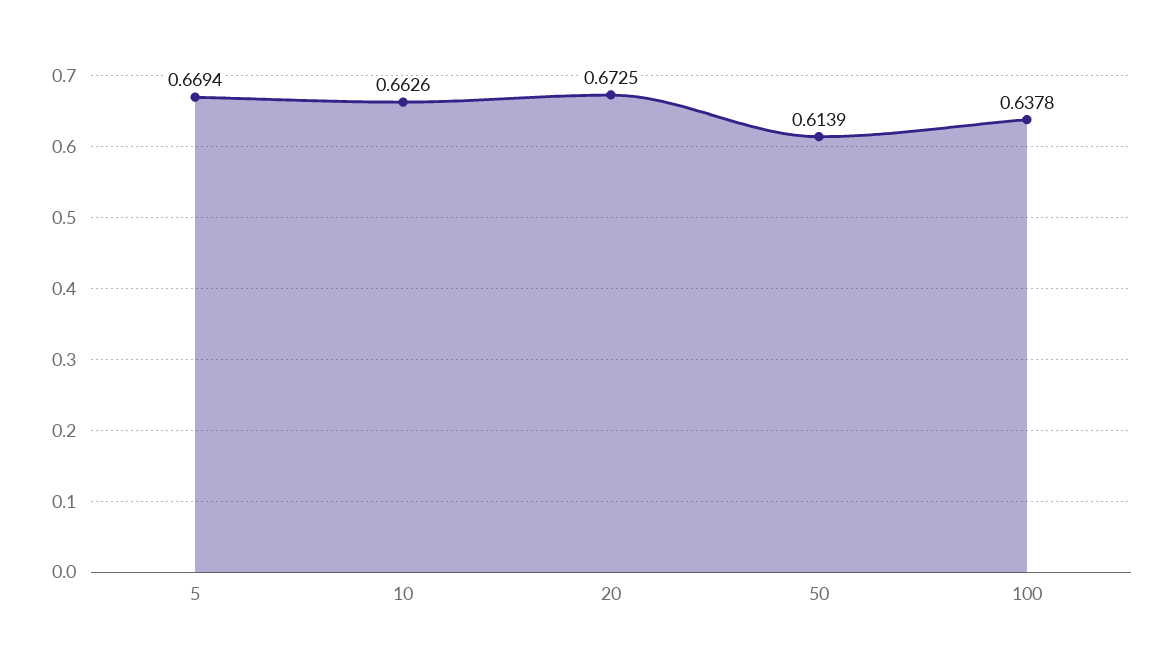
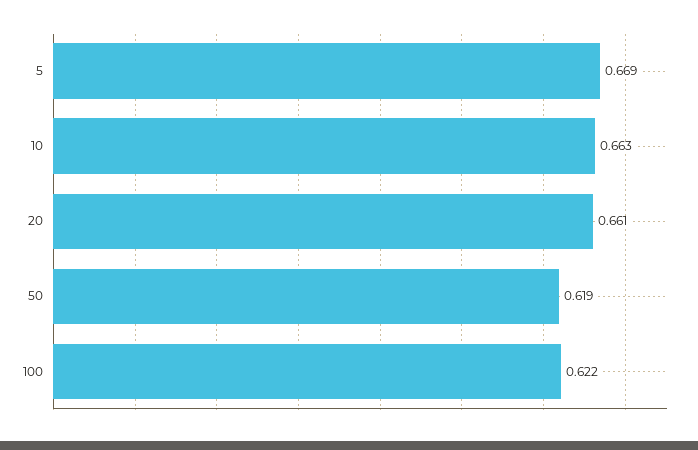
20: 0.6725 -> 0.661
50: 0.6139 -> 0.619
100: 0.6378 -> 0.622

